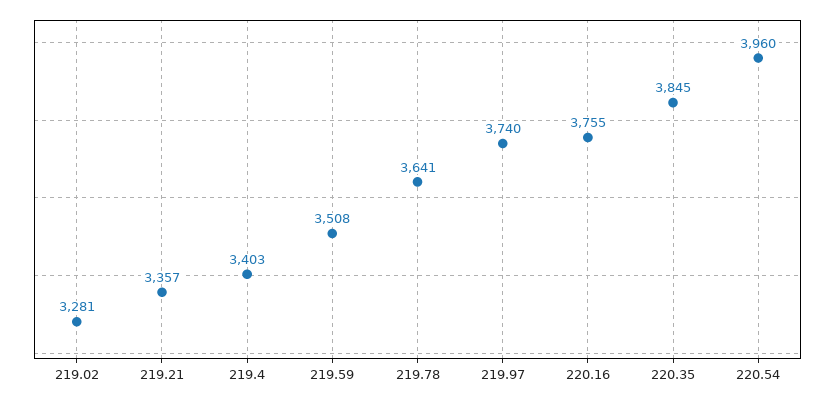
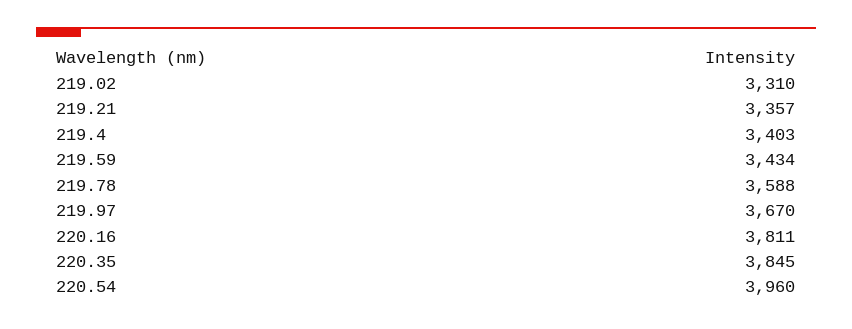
219.02: 3281 -> 3310
219.59: 3508 -> 3434
219.78: 3641 -> 3588
219.97: 3740 -> 3670
220.16: 3755 -> 3811

